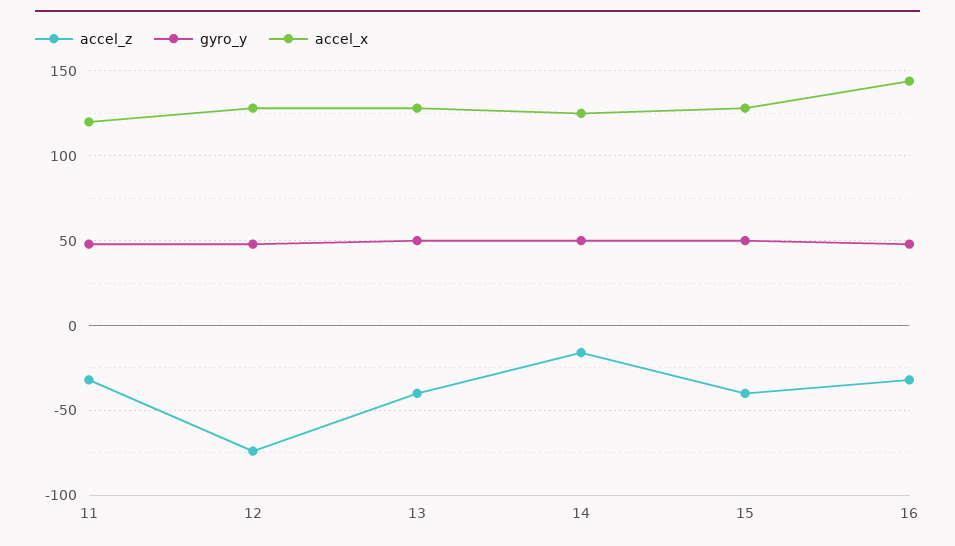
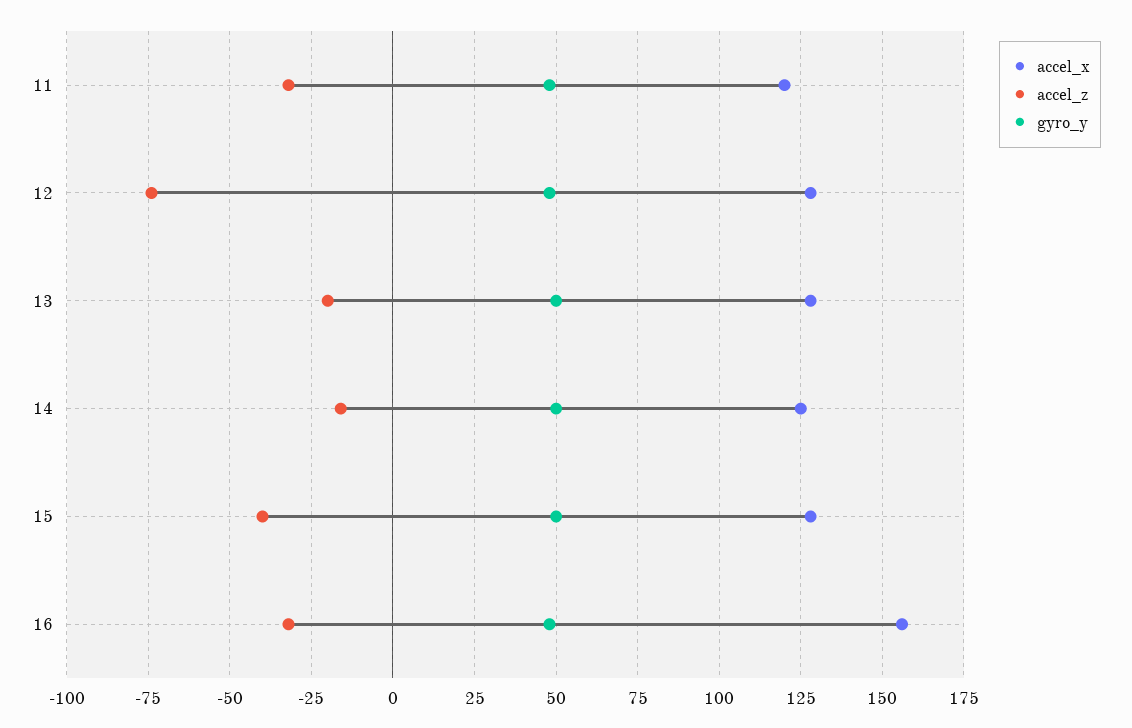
accel_z, 13: -40 -> -20
accel_x, 16: 145 -> 155

